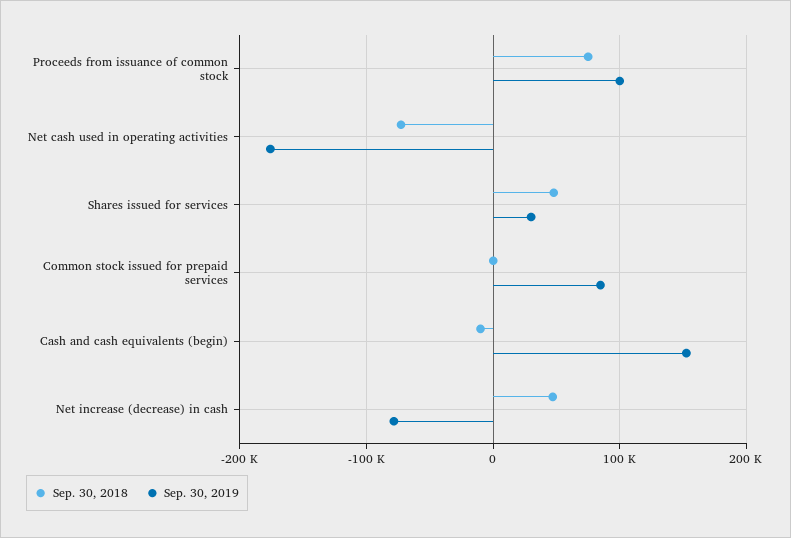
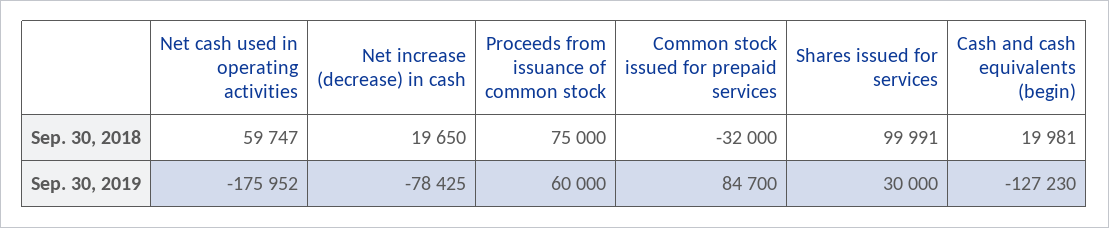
Sep. 30, 2019, Proceeds from issuance of common stock: 100000 -> 60000
Sep. 30, 2018, Net cash used in operating activities: -70000 -> 59747
Sep. 30, 2018, Shares issued for services: 50000 -> 99991
Sep. 30, 2018, Common stock issued for prepaid services: 0 -> -32000
Sep. 30, 2018, Cash and cash equivalents (begin): -10000 -> 19981
Sep. 30, 2019, Cash and cash equivalents (begin): 150000 -> -127230
Sep. 30, 2018, Net increase (decrease) in cash: 50000 -> 19650

